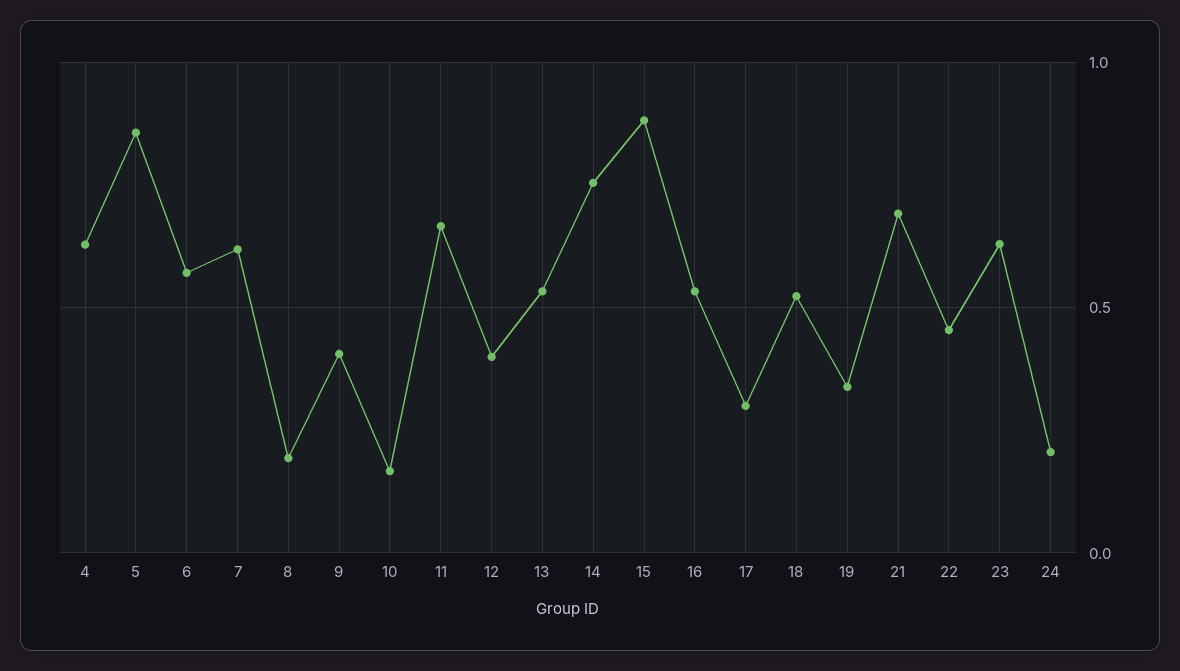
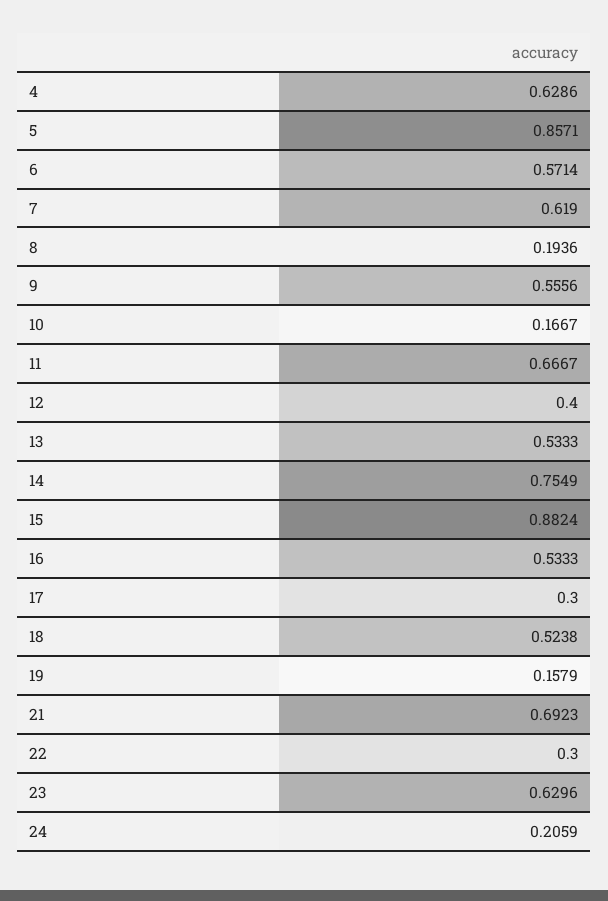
9: 0.4 -> 0.5556
19: 0.35 -> 0.1579
22: 0.45 -> 0.3

